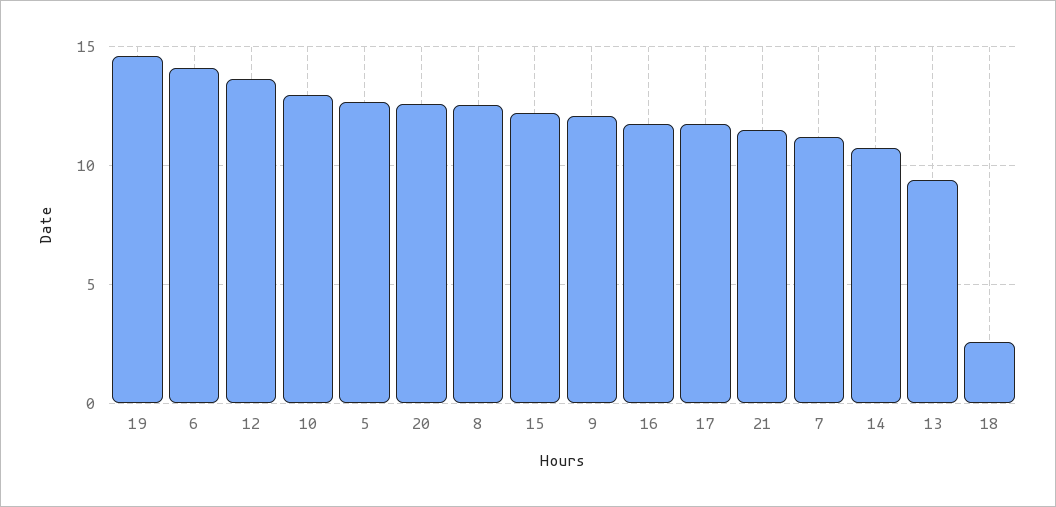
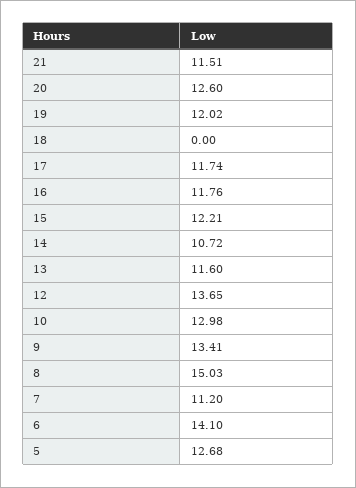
19: 14.5 -> 12.02
8: 12.5 -> 15.03
9: 12 -> 13.41
13: 9.5 -> 11.6
18: 2.5 -> 0

